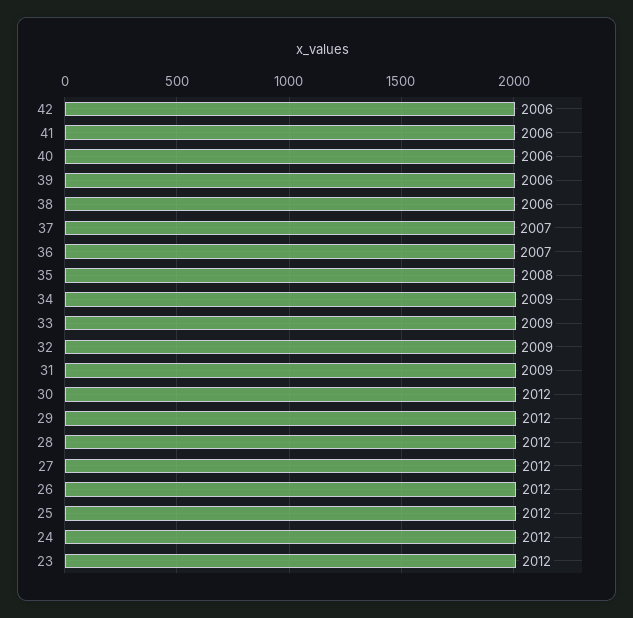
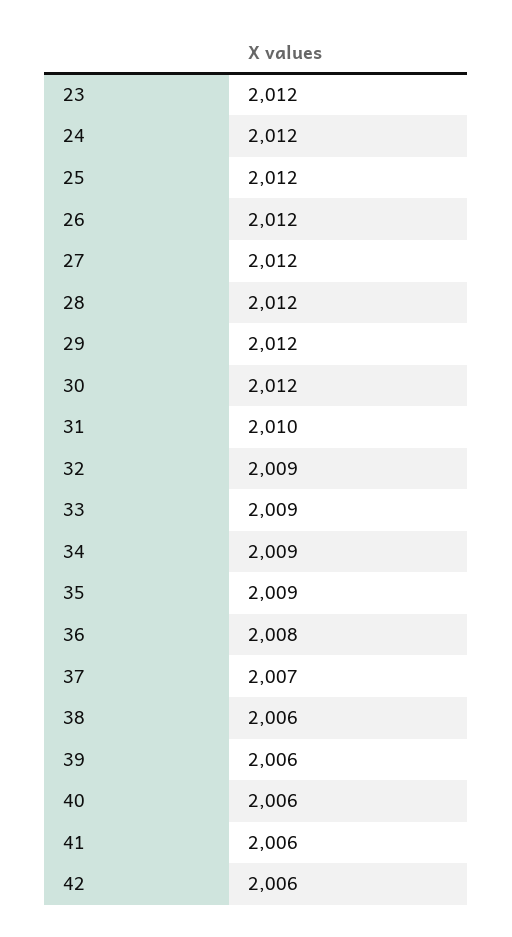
36: 2007 -> 2008
35: 2008 -> 2009
31: 2009 -> 2010

